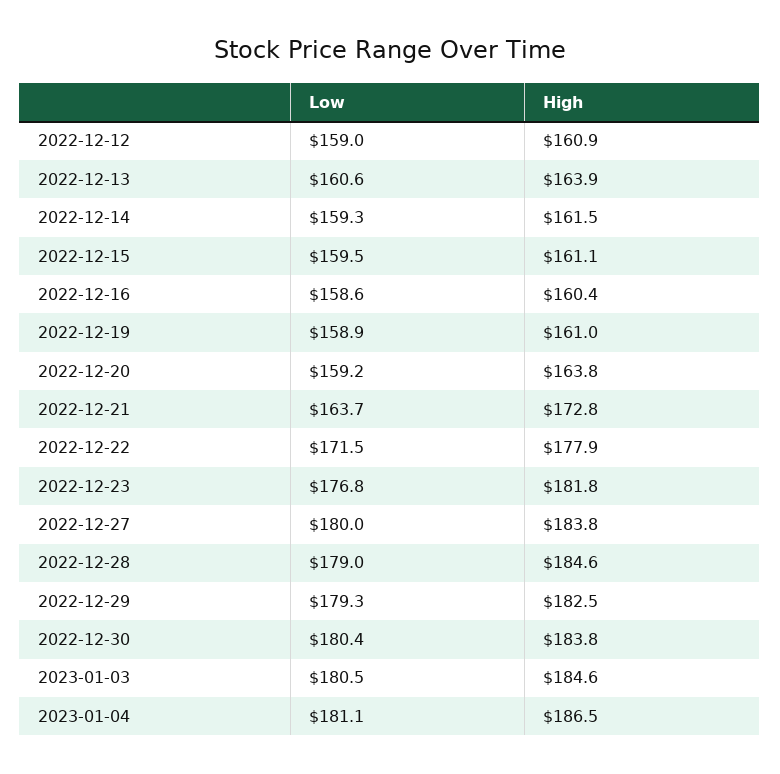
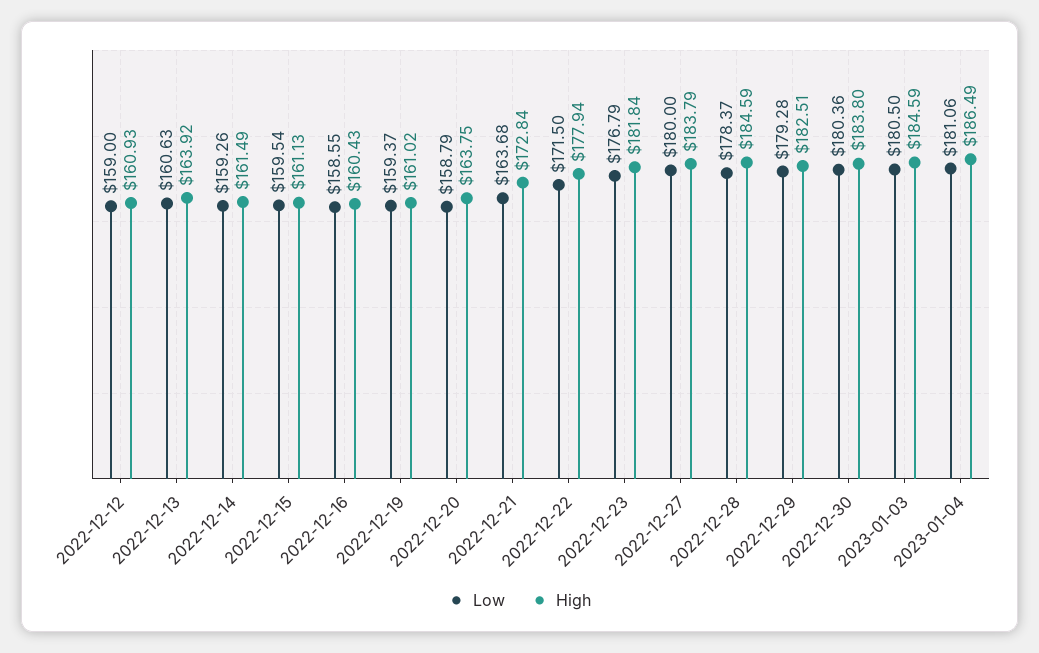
Low, 2022-12-19: 158.9 -> 159.37
Low, 2022-12-20: 159.2 -> 158.79
Low, 2022-12-28: 179 -> 178.37

